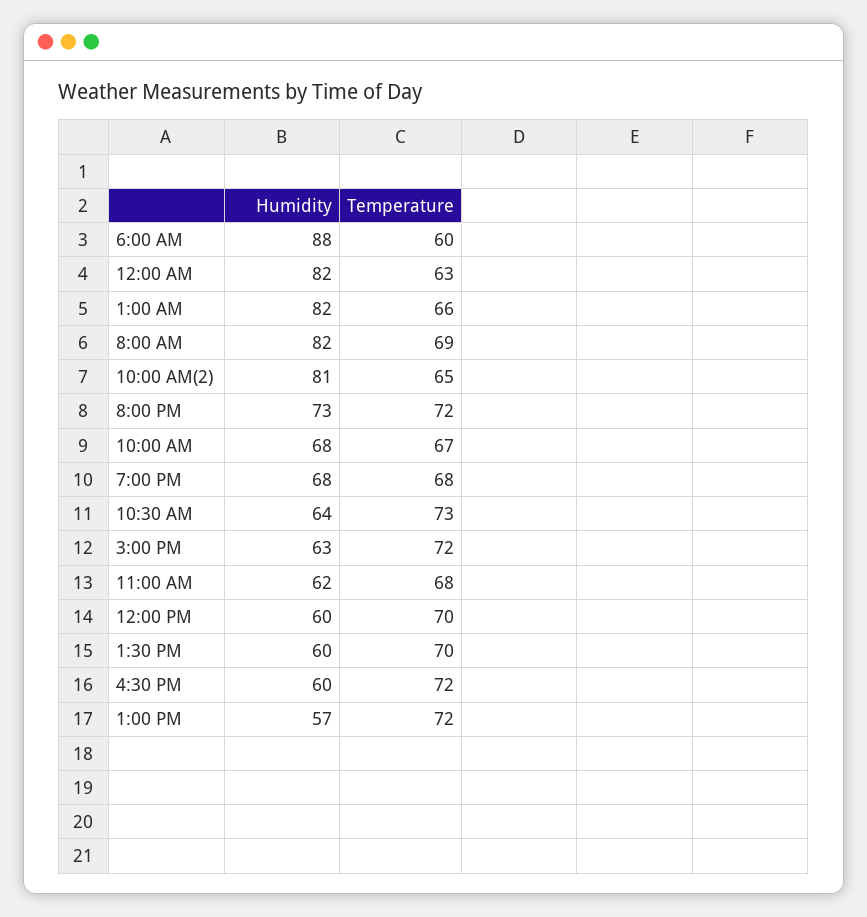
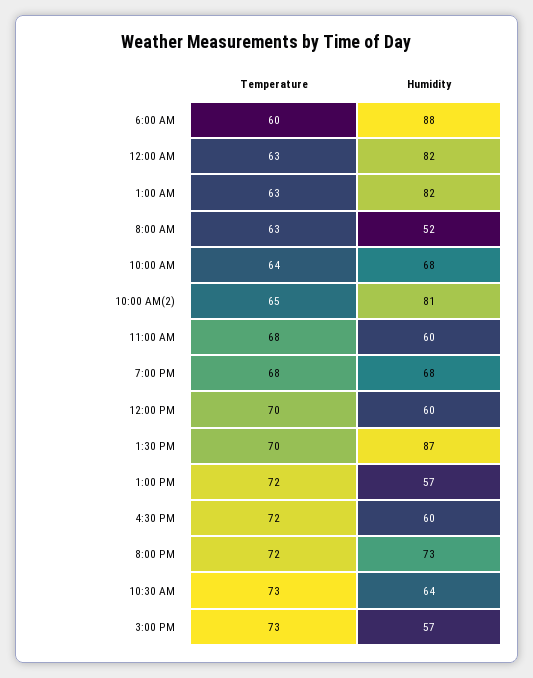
Temperature, 1:00 AM: 66 -> 63
Humidity, 8:00 AM: 82 -> 52
Temperature, 8:00 AM: 69 -> 63
Temperature, 10:00 AM: 67 -> 64
Humidity, 3:00 PM: 63 -> 57
Temperature, 3:00 PM: 72 -> 73
Humidity, 11:00 AM: 62 -> 60
Humidity, 1:30 PM: 60 -> 87

